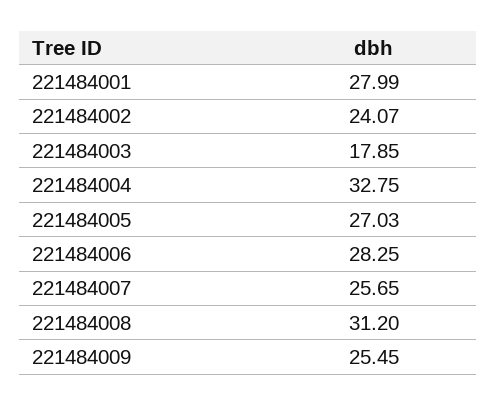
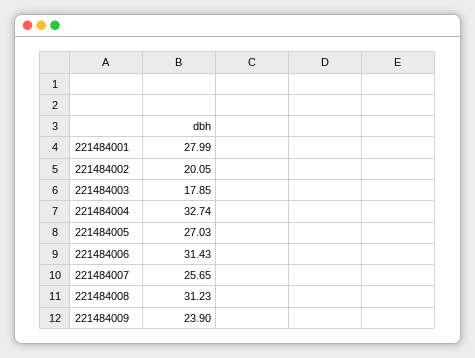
221484002: 24.07 -> 20.05
221484004: 32.75 -> 32.74
221484006: 28.25 -> 31.43
221484008: 31.2 -> 31.23
221484009: 25.45 -> 23.9

